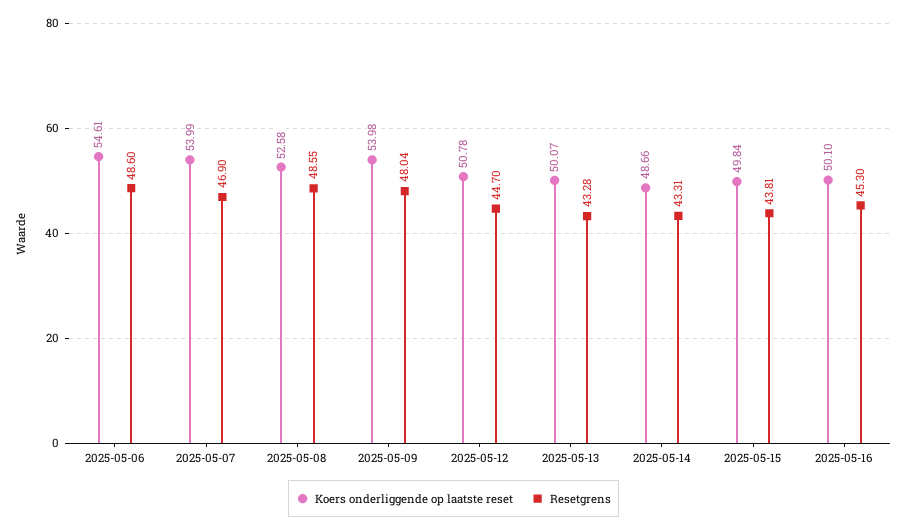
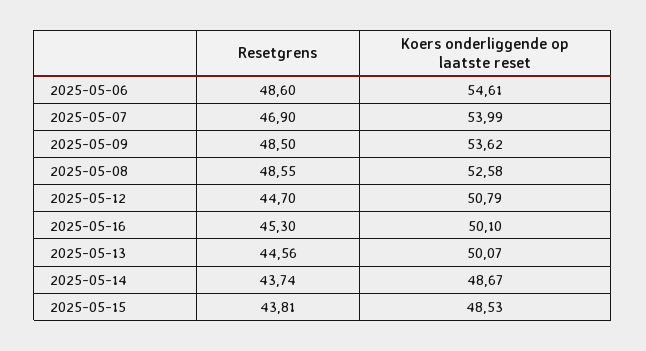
Koers onderliggende op laatste reset, 2025-05-09: 53.98 -> 53.62
Resetgrens, 2025-05-09: 48.04 -> 48.5
Koers onderliggende op laatste reset, 2025-05-12: 50.78 -> 50.79
Resetgrens, 2025-05-13: 43.28 -> 44.56
Koers onderliggende op laatste reset, 2025-05-14: 48.66 -> 48.67
Resetgrens, 2025-05-14: 43.31 -> 43.74
Koers onderliggende op laatste reset, 2025-05-15: 49.84 -> 48.53

